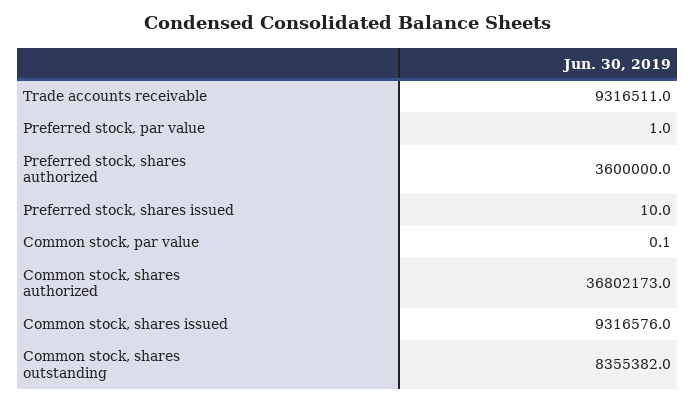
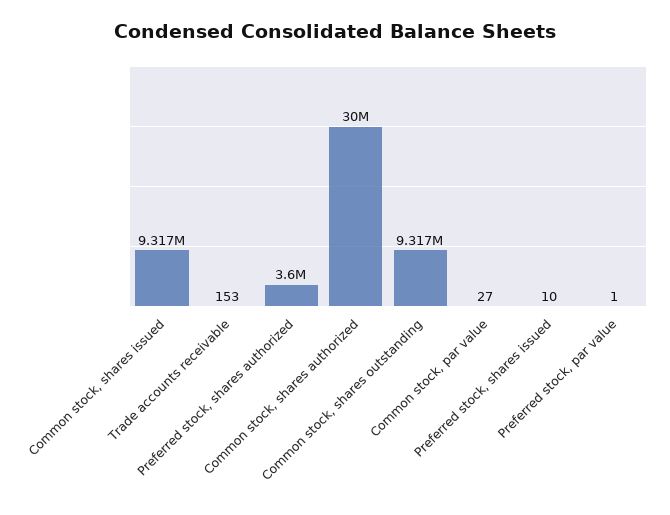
Trade accounts receivable: 9316511 -> 153
Common stock, par value: 0.1 -> 27
Common stock, shares authorized: 36802173 -> 30000000
Common stock, shares outstanding: 8355382 -> 9317000

